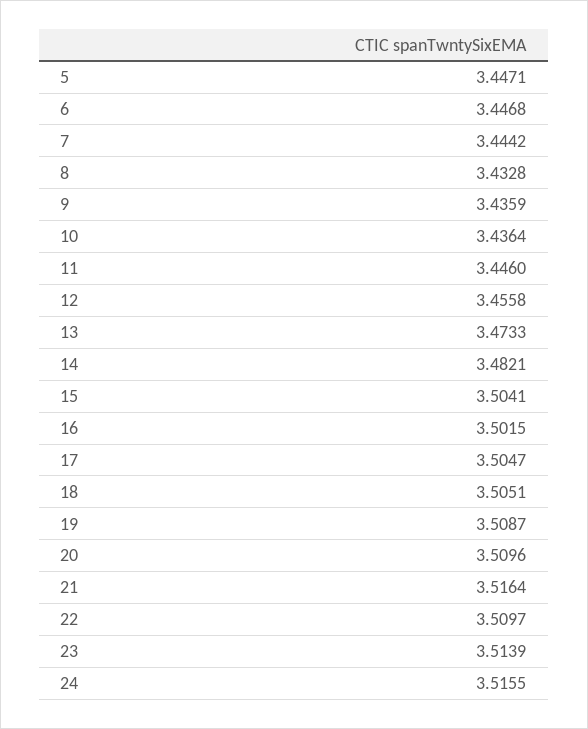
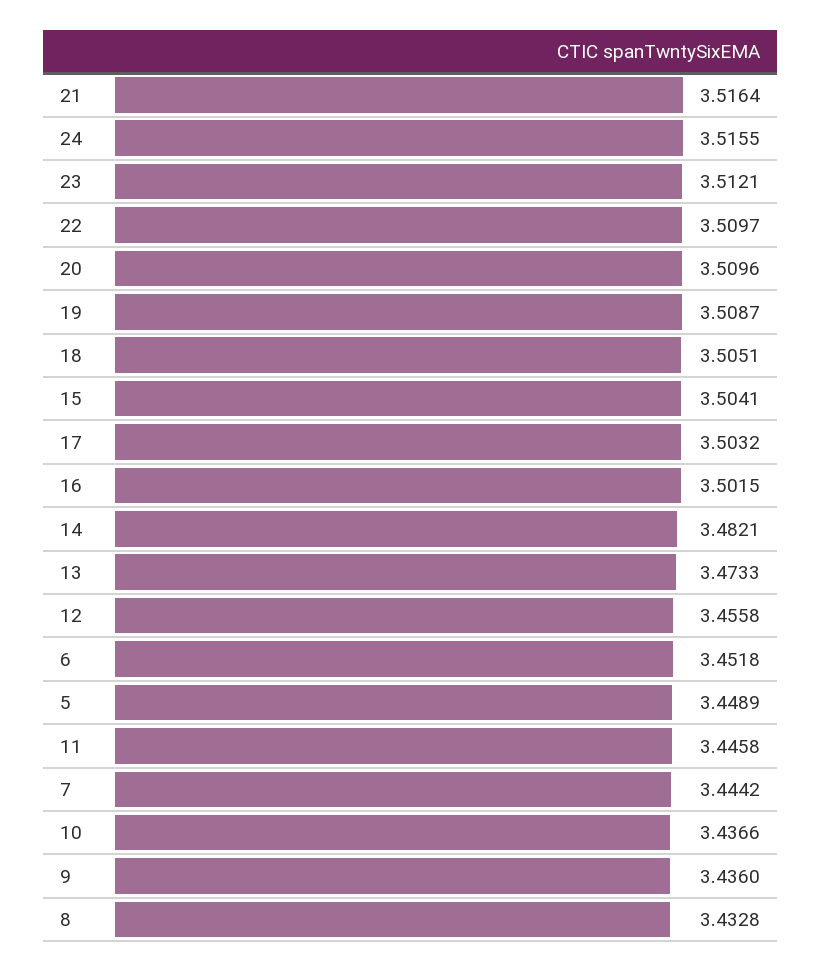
5: 3.4471 -> 3.4489
6: 3.4468 -> 3.4518
9: 3.4359 -> 3.436
10: 3.4364 -> 3.4366
11: 3.446 -> 3.4458
17: 3.5047 -> 3.5032
23: 3.5139 -> 3.5121

